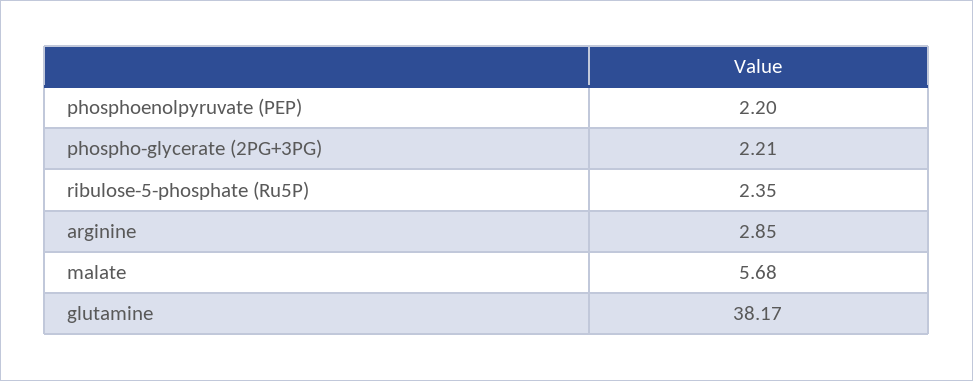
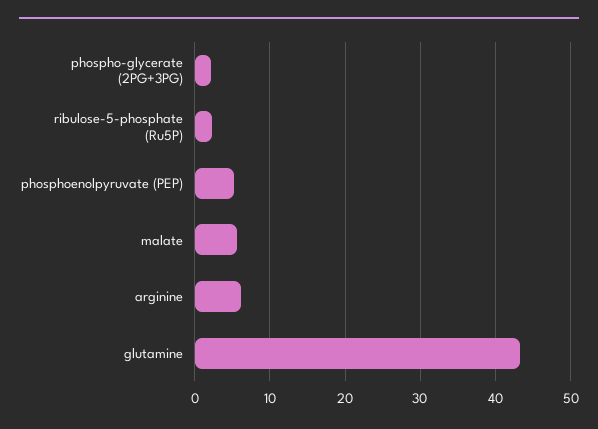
phosphoenolpyruvate (PEP): 2.2 -> 5
arginine: 2.85 -> 6
glutamine: 38.17 -> 43

